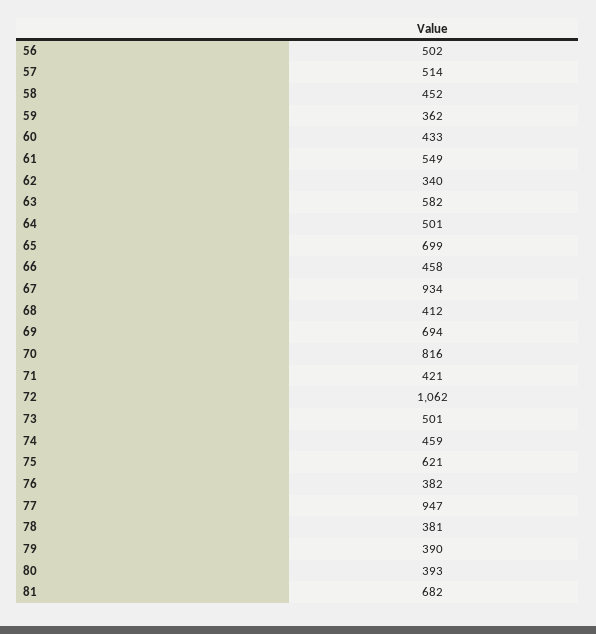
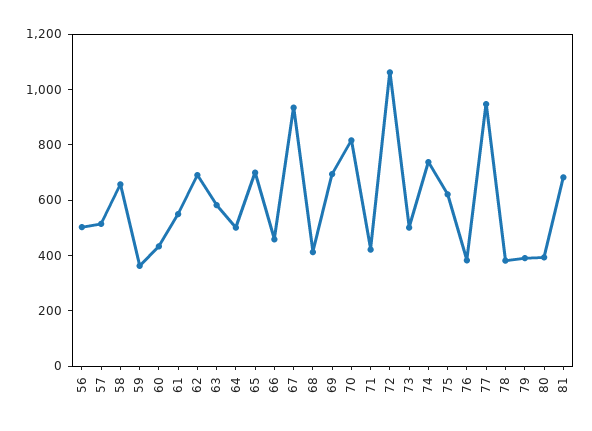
58: 452 -> 650
62: 340 -> 700
74: 459 -> 750

